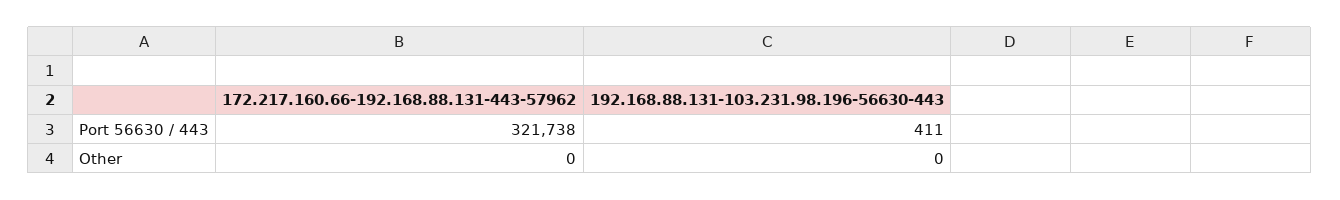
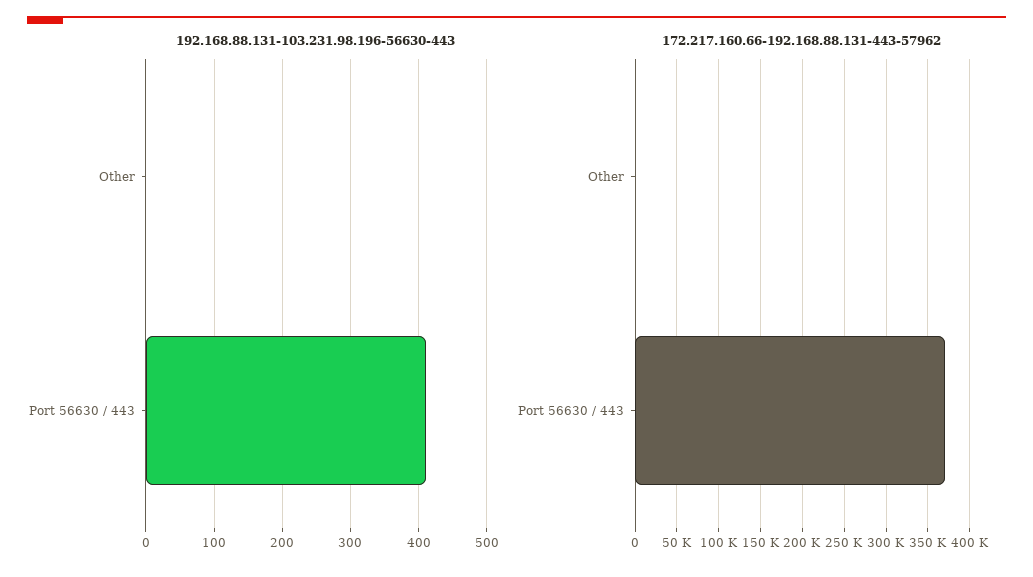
172.217.160.66-192.168.88.131-443-57962, Port 56630 / 443: 321738 -> 370000

